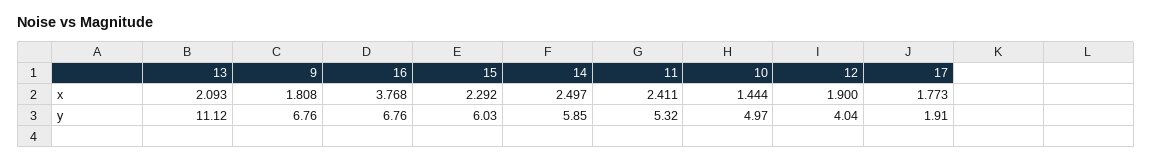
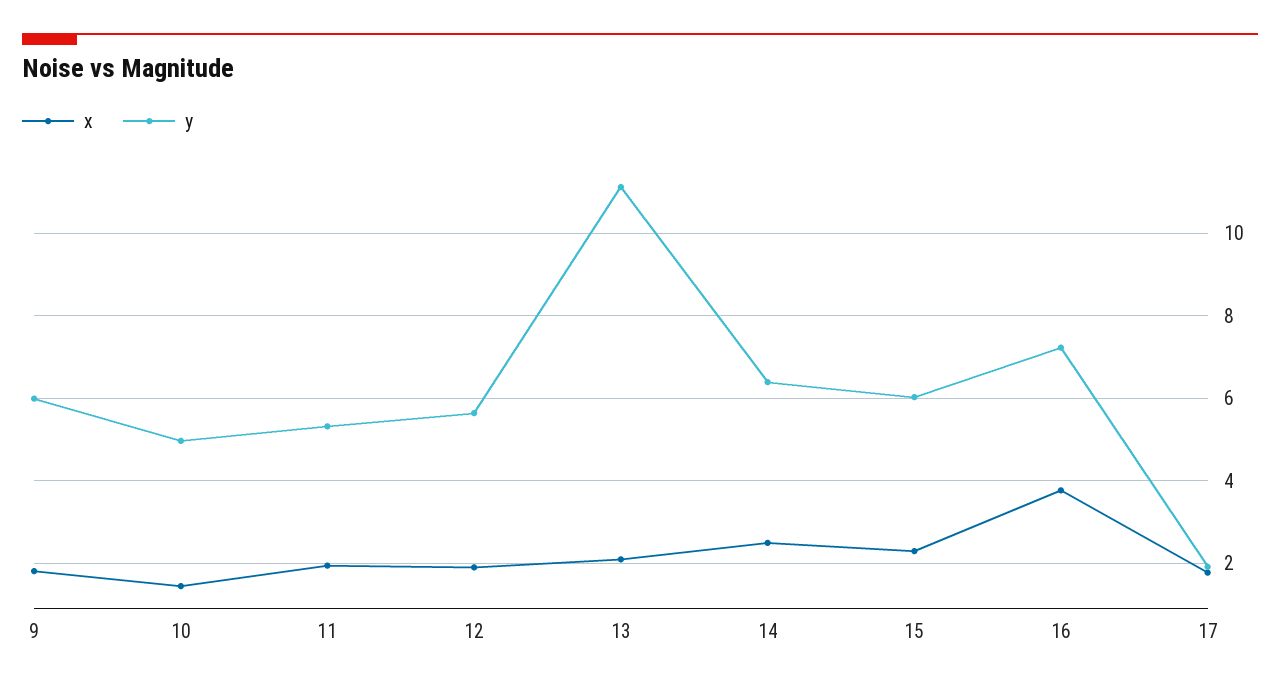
x, 11: 2.411 -> 2
y, 9: 6.76 -> 6
y, 16: 6.76 -> 7.2
y, 14: 5.85 -> 6.4
y, 12: 4.04 -> 5.6

